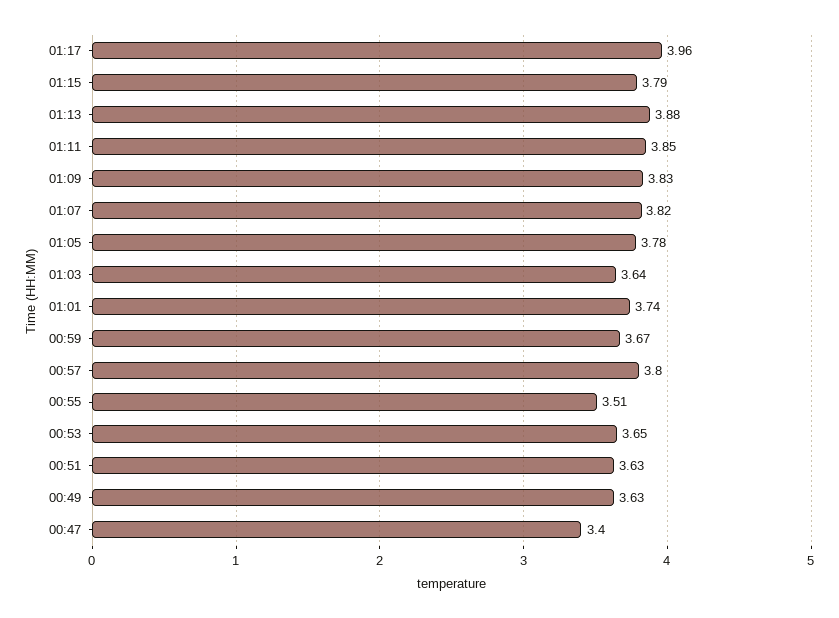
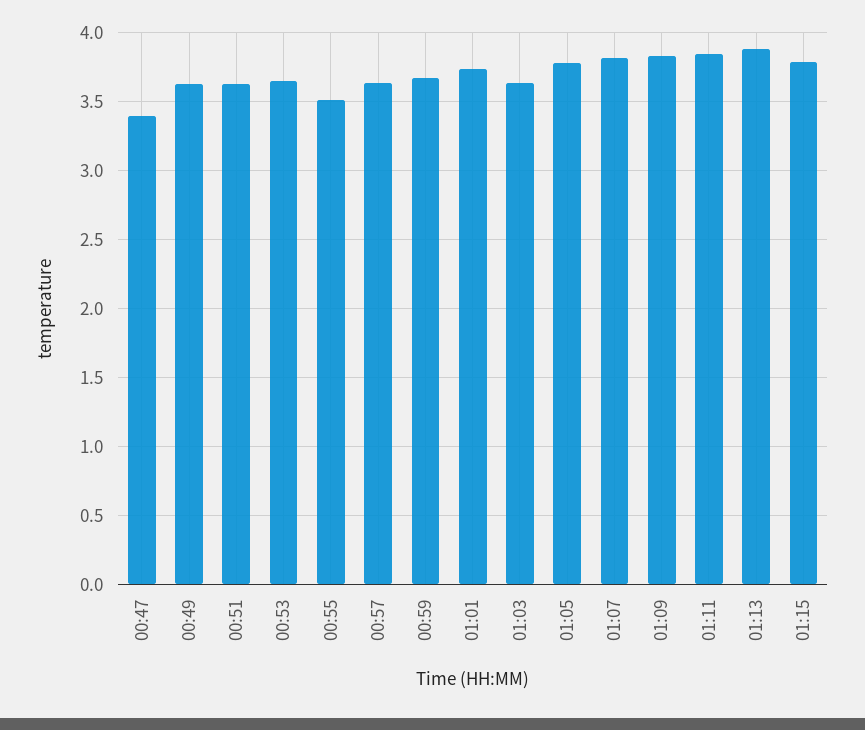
01:17: 3.96 -> none
00:57: 3.8 -> 3.65

